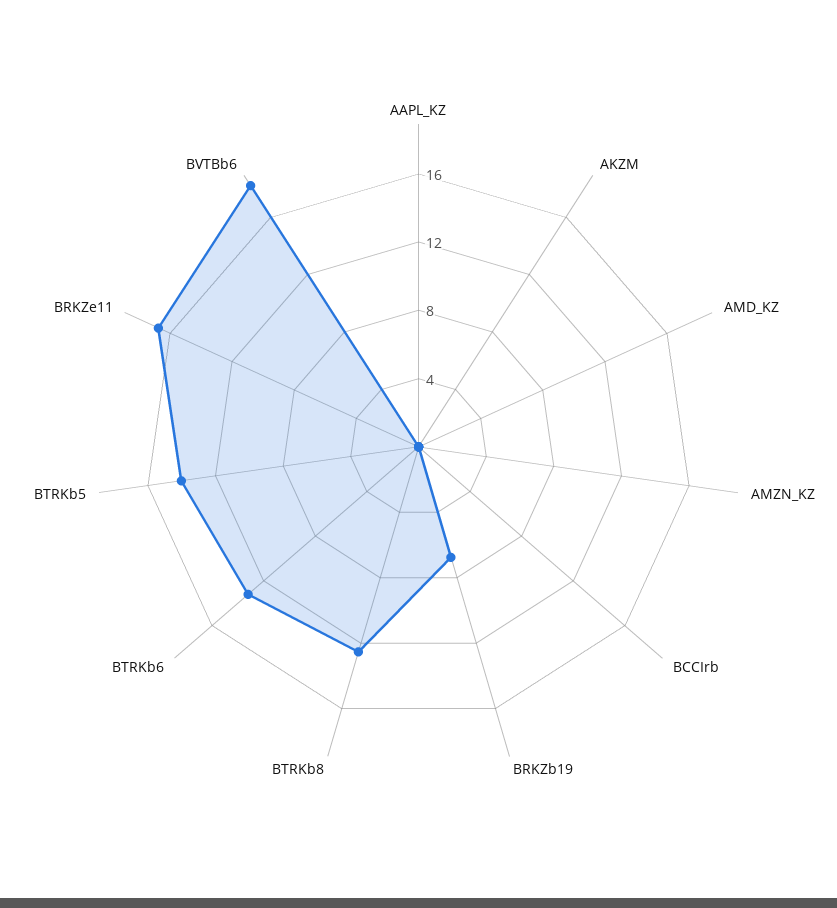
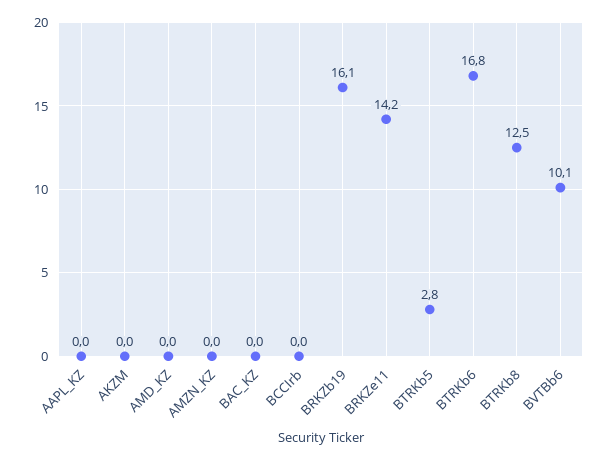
BRKZb19: 7 -> 16.1
BTRKb6: 13 -> 16.8
BTRKb5: 14 -> 2.8
BRKZe11: 17 -> 14.2
BVTBb6: 18 -> 10.1
BAC_KZ: none -> 0

